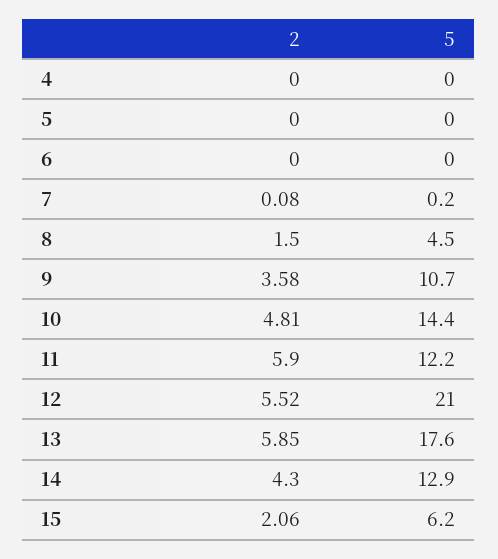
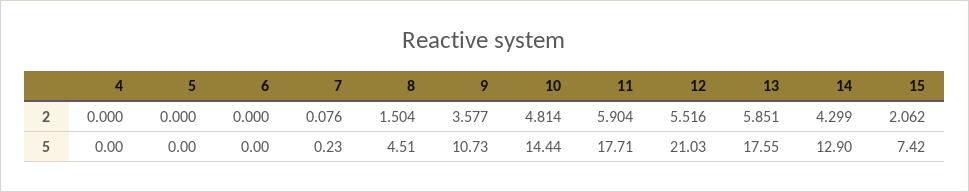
5, 11: 12.2 -> 17.71
5, 15: 6.2 -> 7.42

